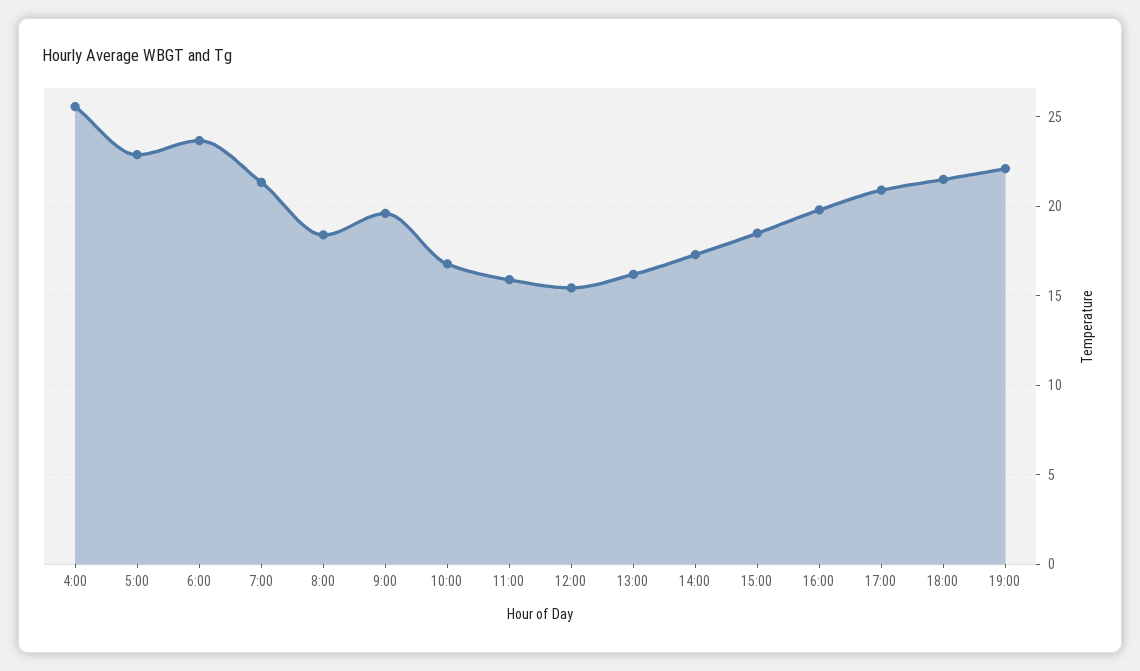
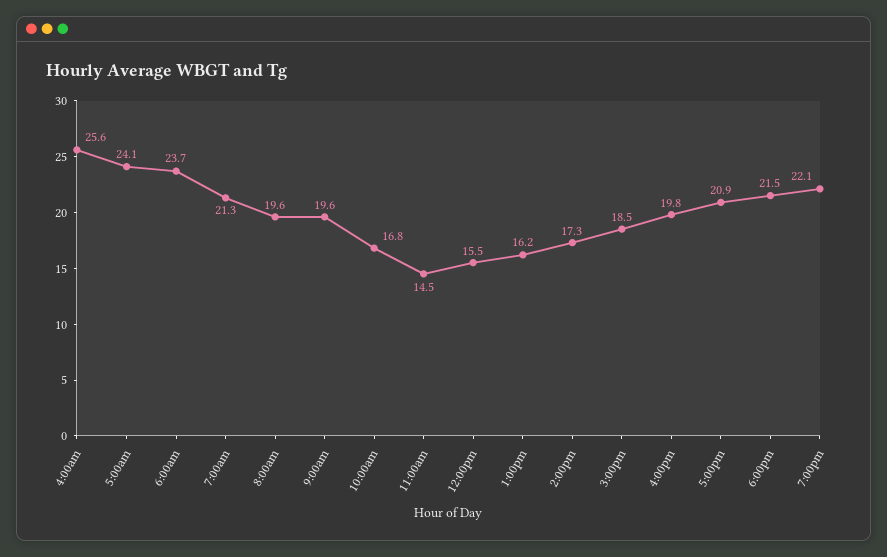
5:00: 23 -> 24.1
8:00: 18.5 -> 19.6
11:00: 16 -> 14.5

